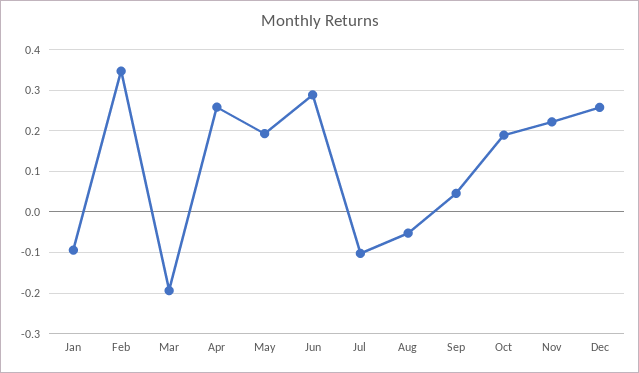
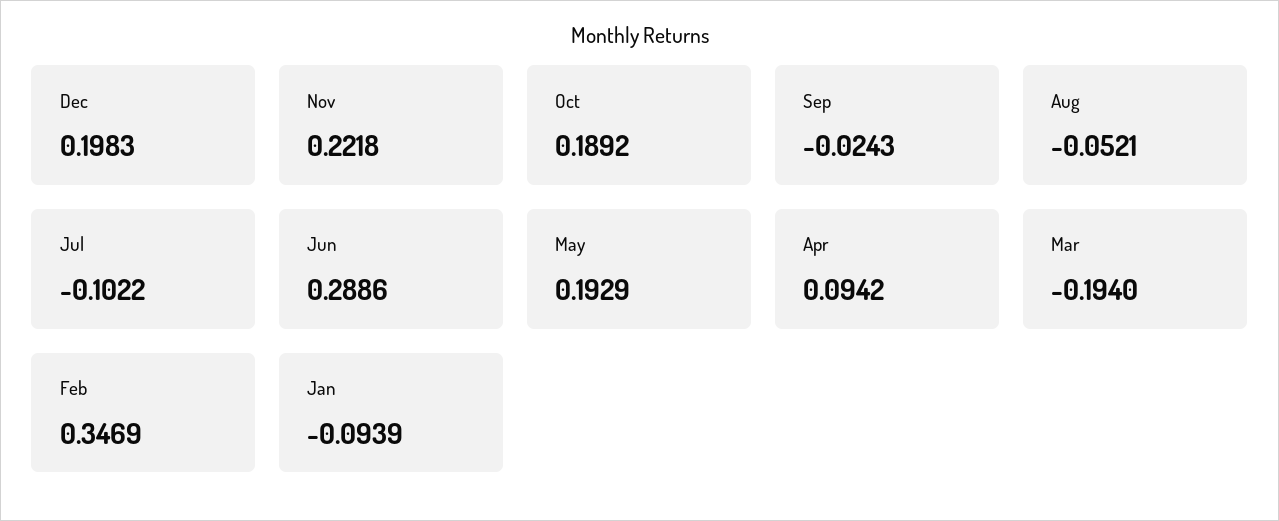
Apr: 0.26 -> 0.0942
Sep: 0.04 -> -0.0243
Dec: 0.26 -> 0.1983

